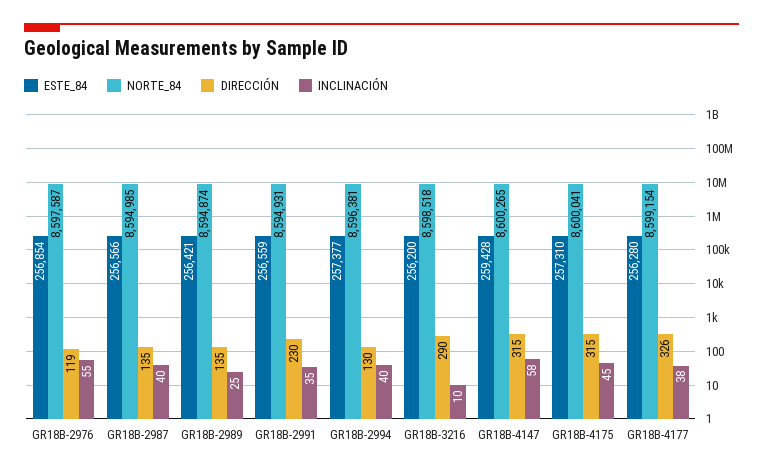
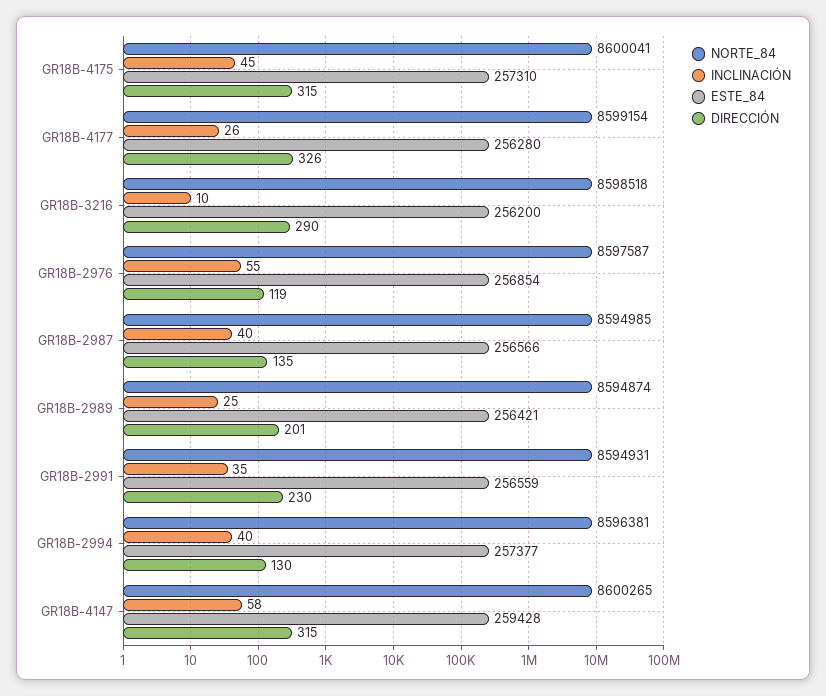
DIRECCIÓN, GR18B-2989: 135 -> 201
INCLINACIÓN, GR18B-4177: 38 -> 26

